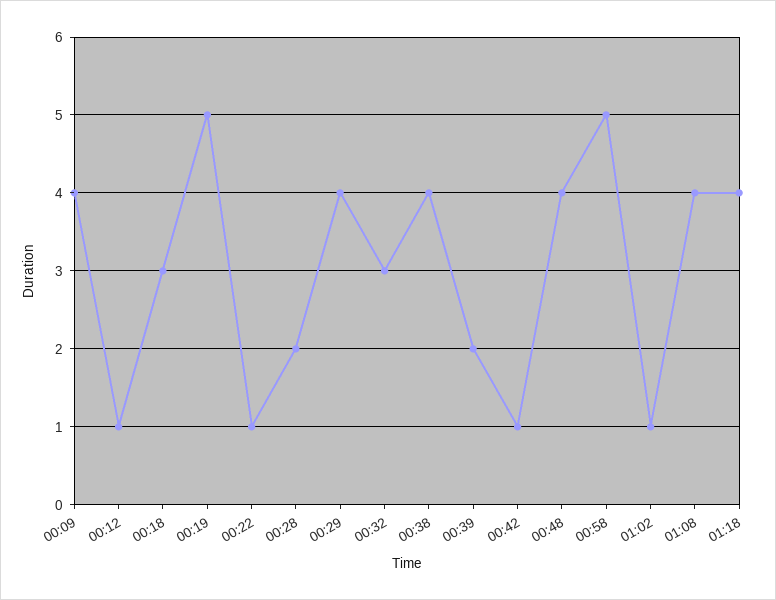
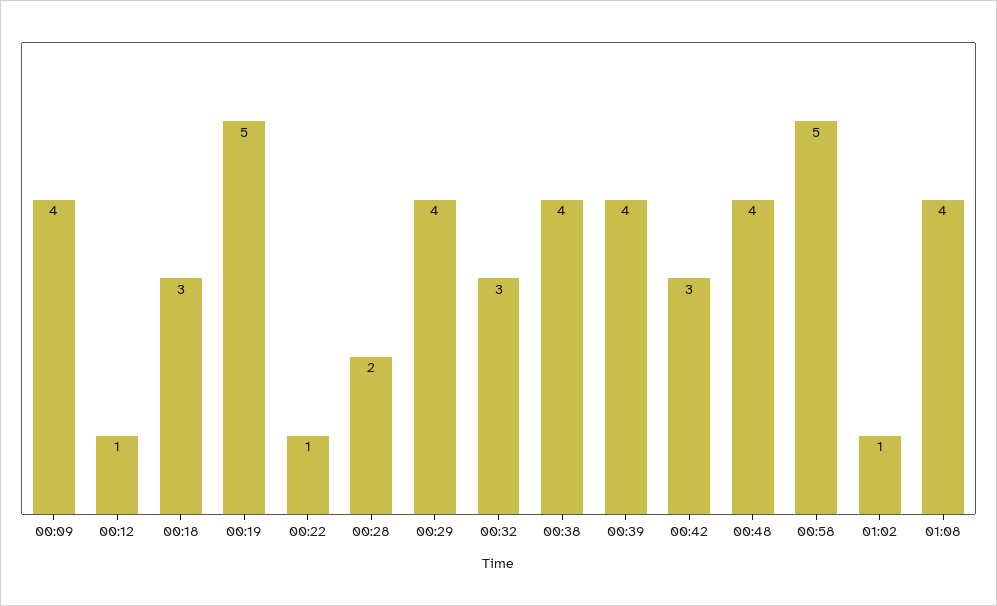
00:39: 2 -> 4
00:42: 1 -> 3
01:18: 4 -> none

